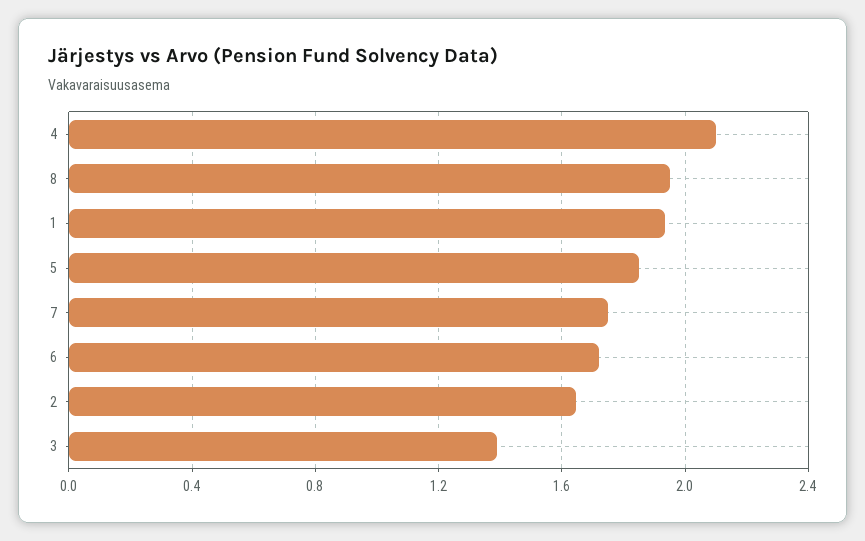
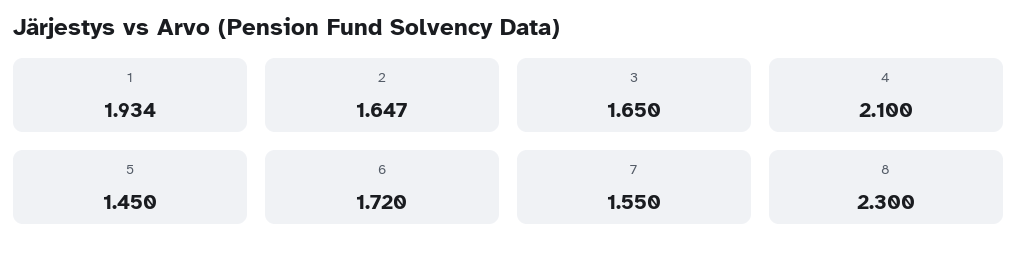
8: 1.95 -> 2.3
5: 1.85 -> 1.45
7: 1.75 -> 1.55
3: 1.4 -> 1.65

